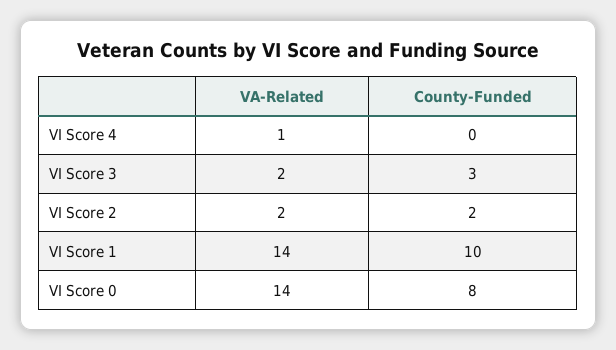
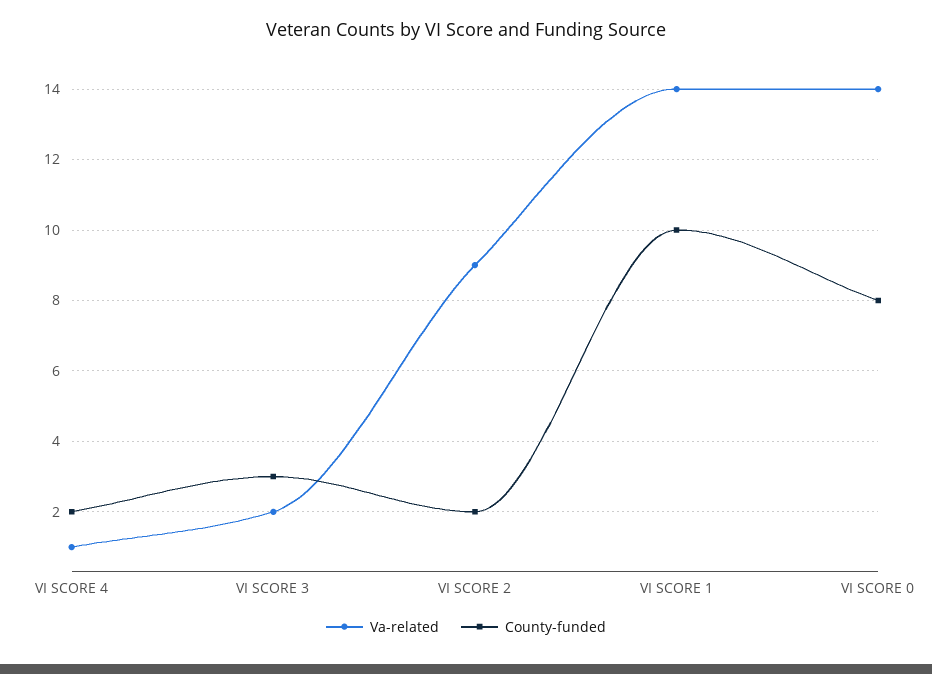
County-Funded, VI Score 4: 0 -> 2
VA-Related, VI Score 2: 2 -> 9

